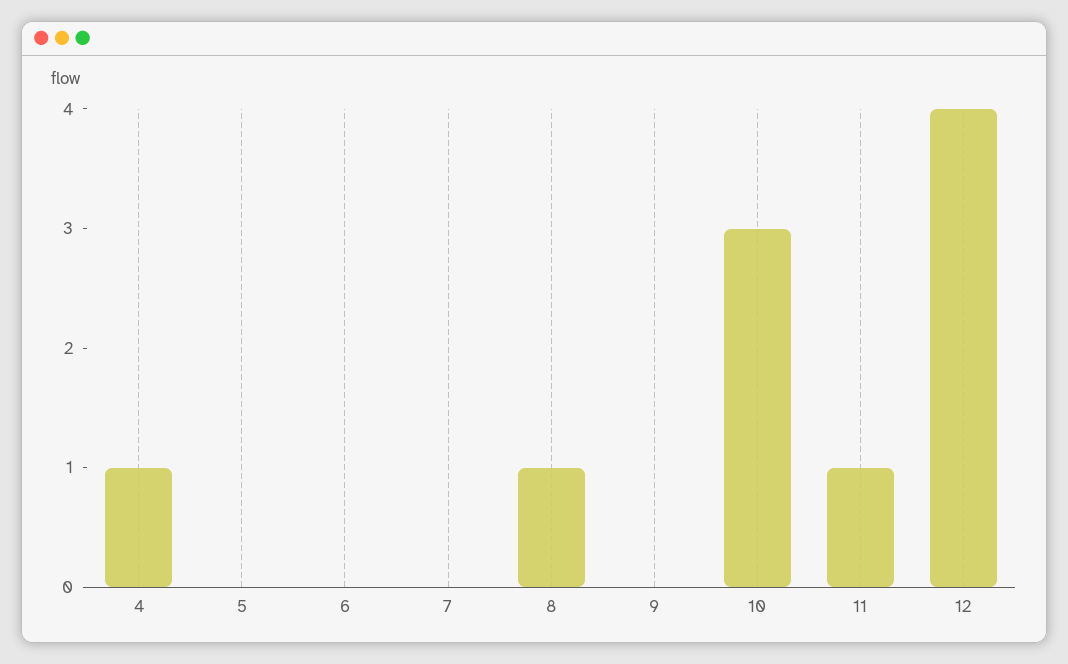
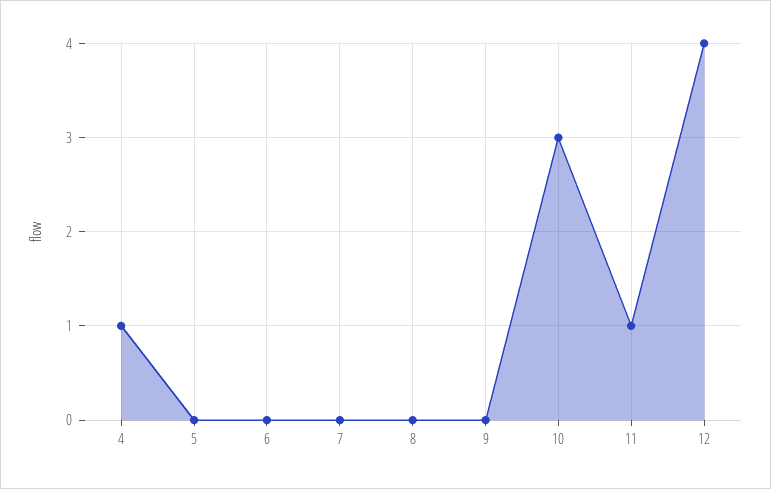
8: 1 -> 0

